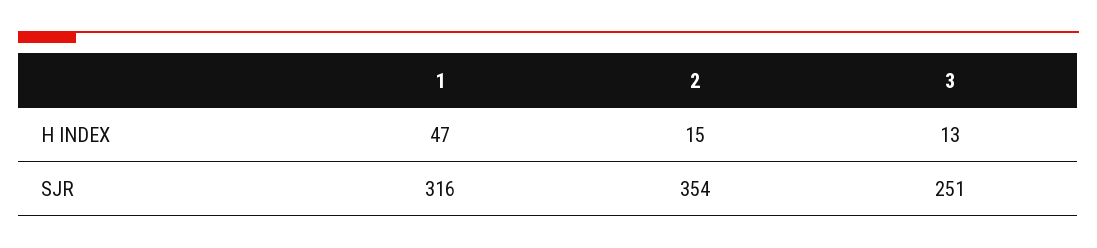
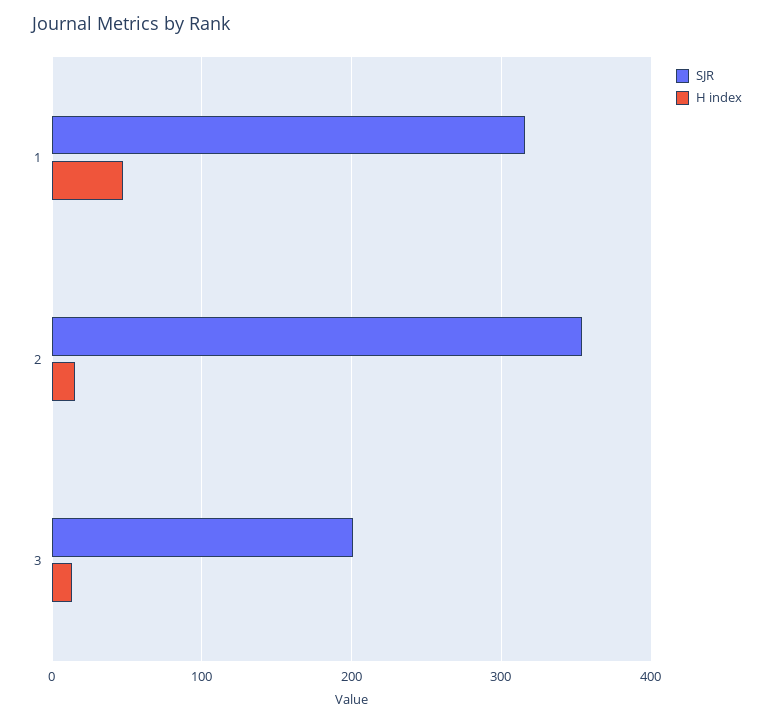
SJR, 3: 251 -> 200

